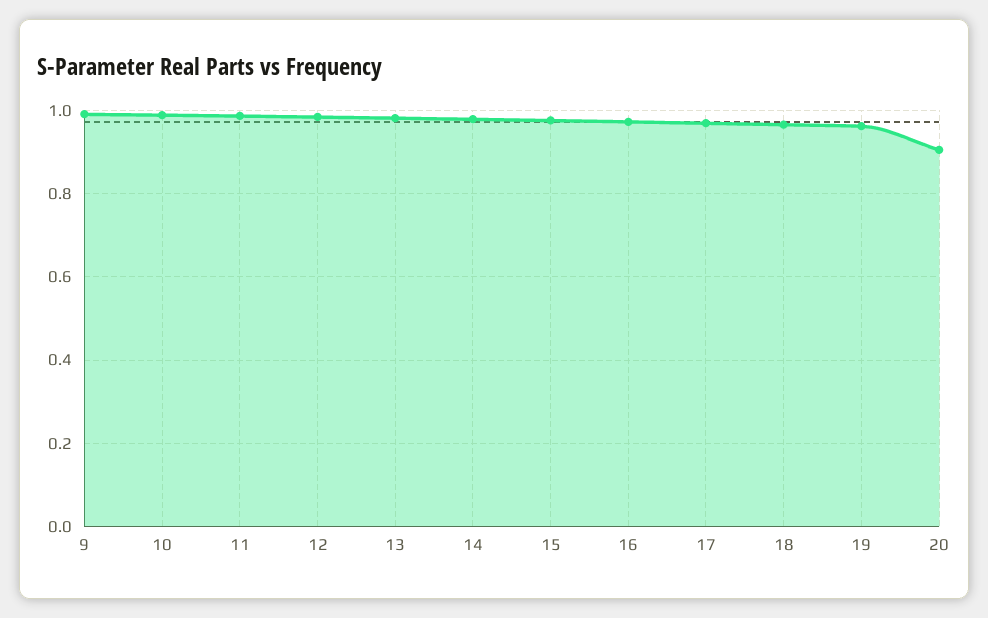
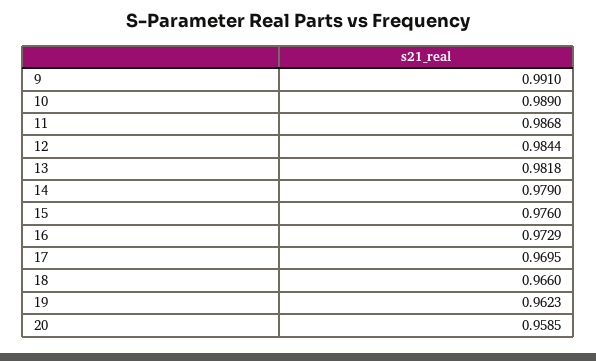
20: 0.9 -> 0.9585

